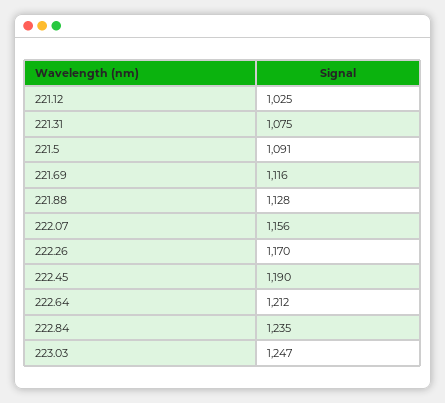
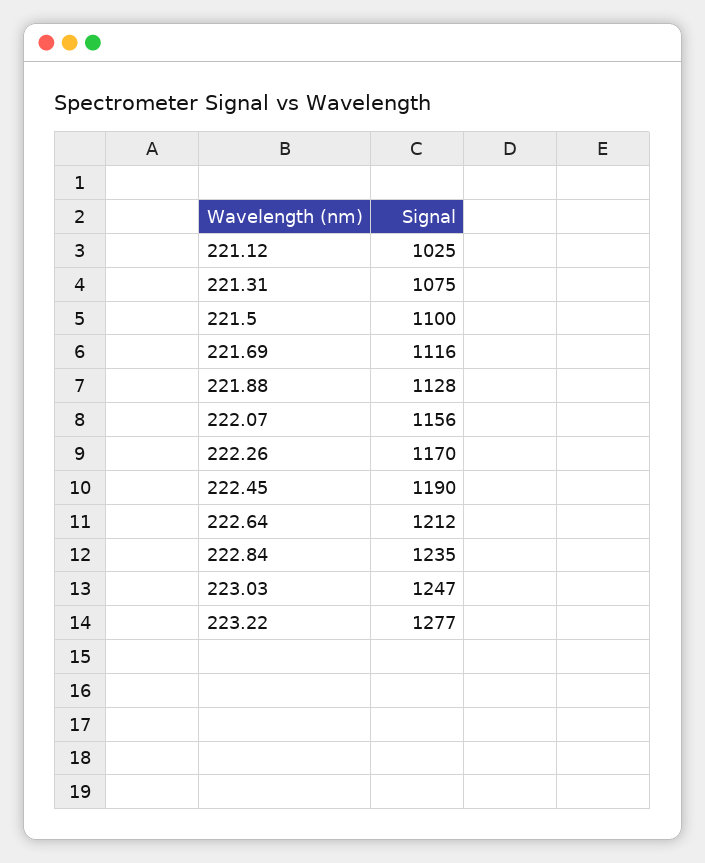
221.5: 1091 -> 1100
223.22: none -> 1277

